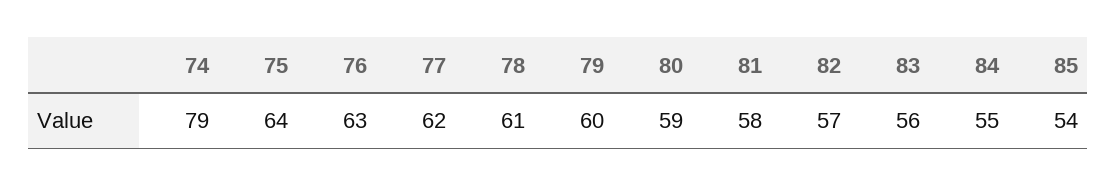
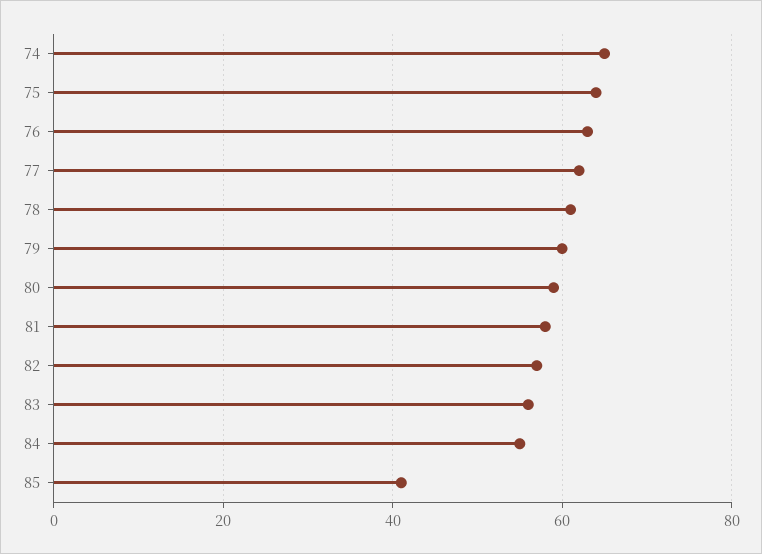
74: 79 -> 65
85: 54 -> 40

